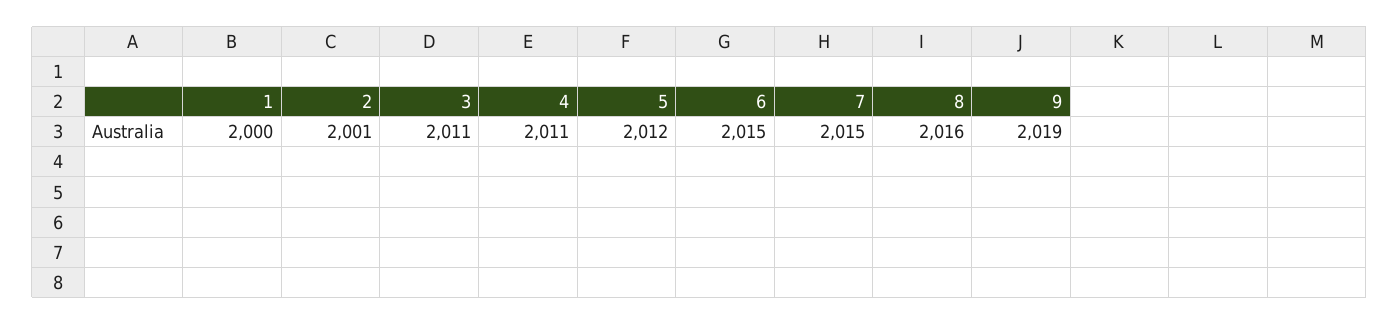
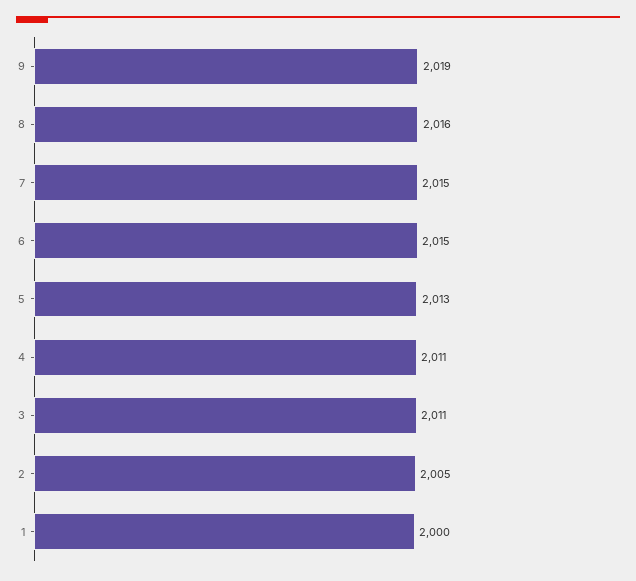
2: 2001 -> 2005
5: 2012 -> 2013

